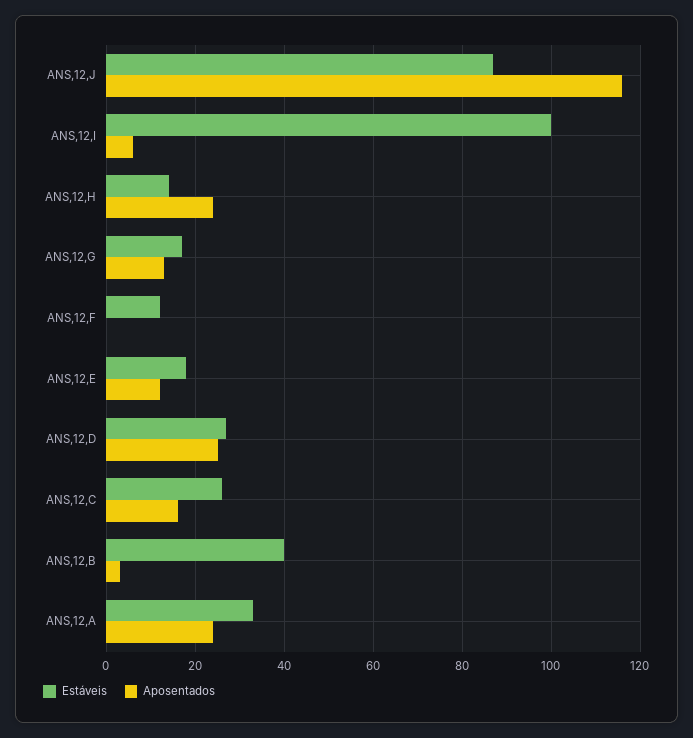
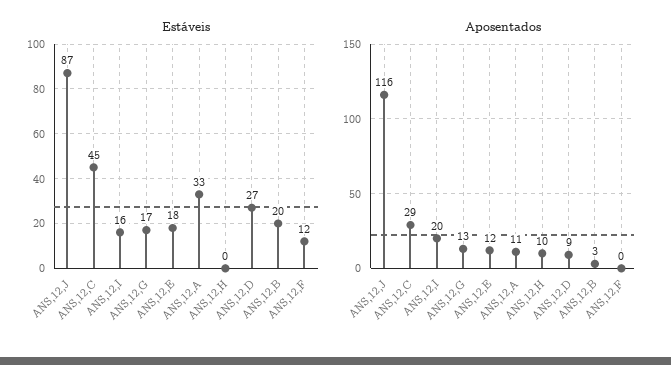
Estáveis, ANS,12,I: 100 -> 16
Aposentados, ANS,12,I: 5 -> 20
Estáveis, ANS,12,H: 15 -> 0
Aposentados, ANS,12,H: 25 -> 10
Aposentados, ANS,12,D: 25 -> 9
Estáveis, ANS,12,C: 25 -> 45
Aposentados, ANS,12,C: 15 -> 29
Estáveis, ANS,12,B: 40 -> 20
Aposentados, ANS,12,A: 25 -> 11

